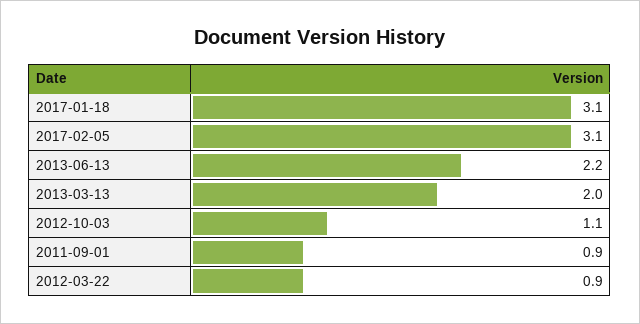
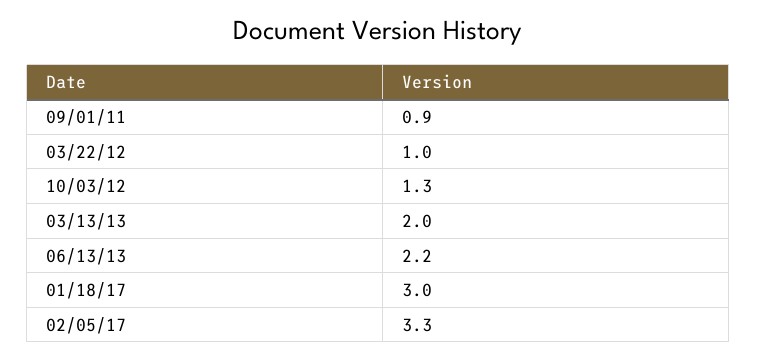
2017-01-18: 3.1 -> 3
2017-02-05: 3.1 -> 3.3
2012-10-03: 1.1 -> 1.3
2012-03-22: 0.9 -> 1

